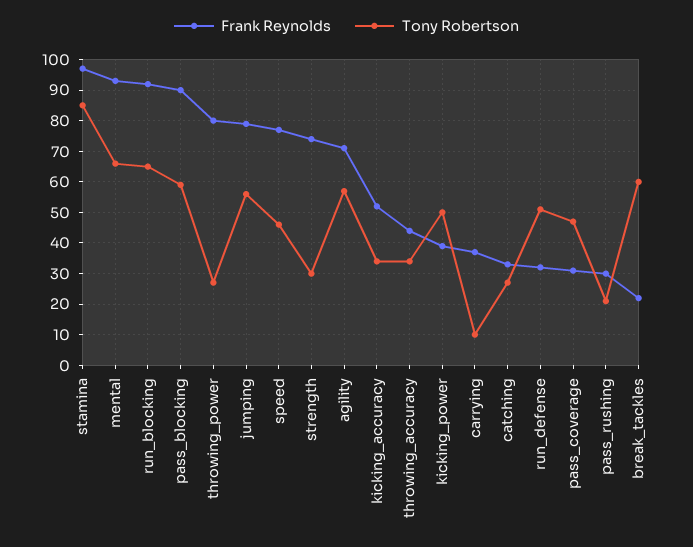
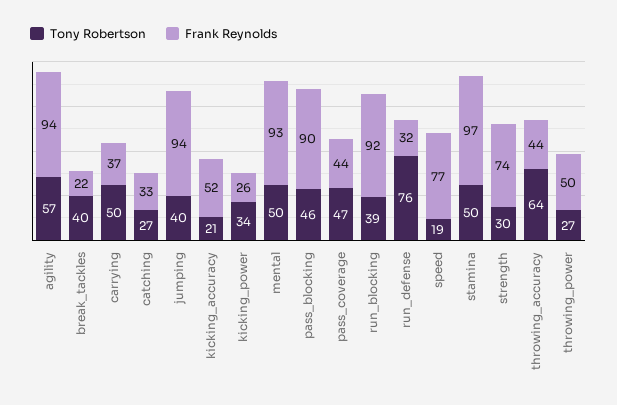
Tony Robertson, stamina: 85 -> 50
Tony Robertson, mental: 65 -> 50
Tony Robertson, run_blocking: 65 -> 39
Tony Robertson, pass_blocking: 60 -> 46
Frank Reynolds, throwing_power: 80 -> 50
Frank Reynolds, jumping: 80 -> 94
Tony Robertson, jumping: 55 -> 40
Tony Robertson, speed: 45 -> 19
Frank Reynolds, agility: 70 -> 94
Tony Robertson, kicking_accuracy: 35 -> 21
Tony Robertson, throwing_accuracy: 35 -> 64
Frank Reynolds, kicking_power: 40 -> 26
Tony Robertson, kicking_power: 50 -> 34
Tony Robertson, carrying: 10 -> 50
Tony Robertson, run_defense: 50 -> 76
Frank Reynolds, pass_coverage: 30 -> 44
Frank Reynolds, pass_rushing: 30 -> none
Tony Robertson, pass_rushing: 20 -> none
Tony Robertson, break_tackles: 60 -> 40

